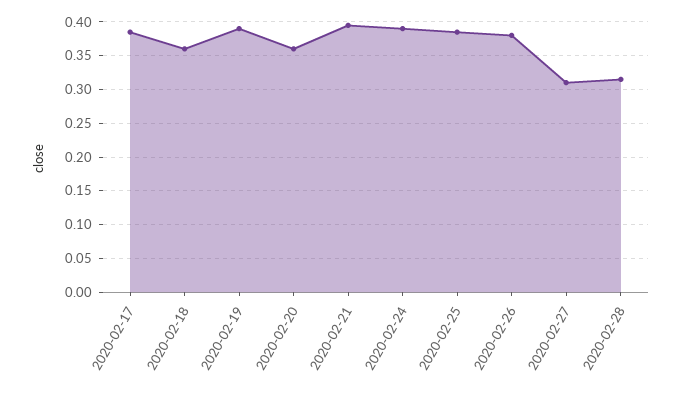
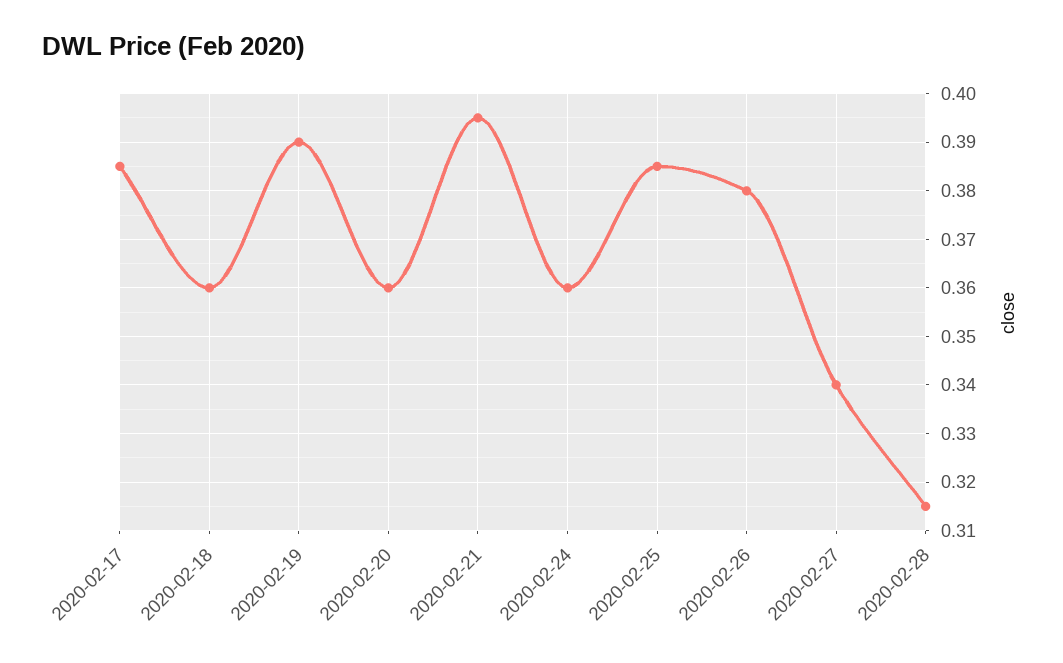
2020-02-24: 0.39 -> 0.36
2020-02-27: 0.31 -> 0.34

